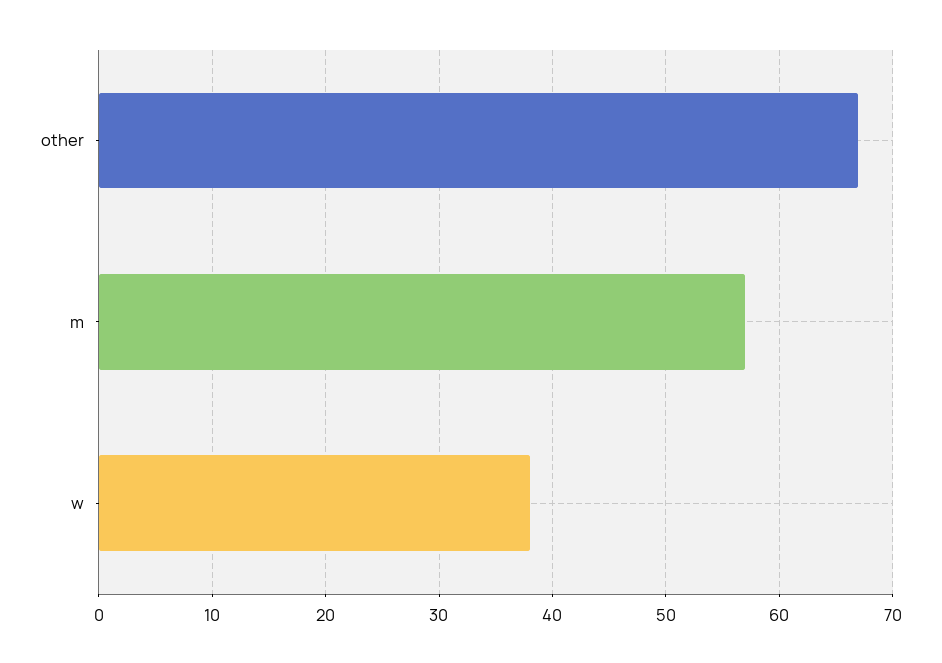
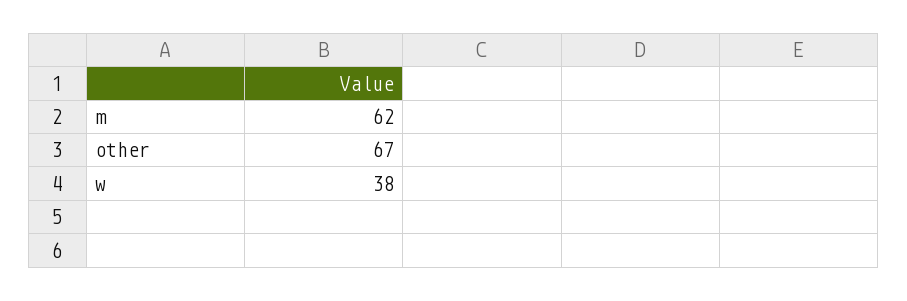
m: 57 -> 62

